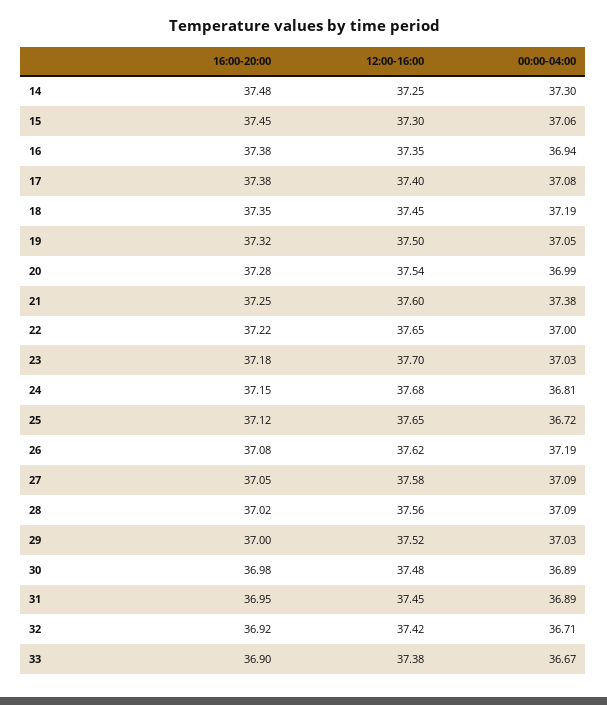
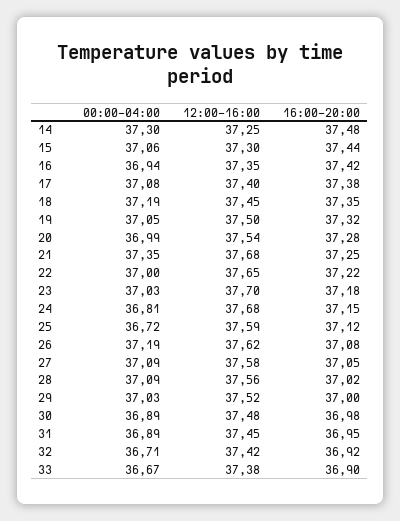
16:00-20:00, 15: 37.45 -> 37.44
16:00-20:00, 16: 37.38 -> 37.42
12:00-16:00, 21: 37.6 -> 37.68
00:00-04:00, 21: 37.38 -> 37.35
12:00-16:00, 25: 37.65 -> 37.59

